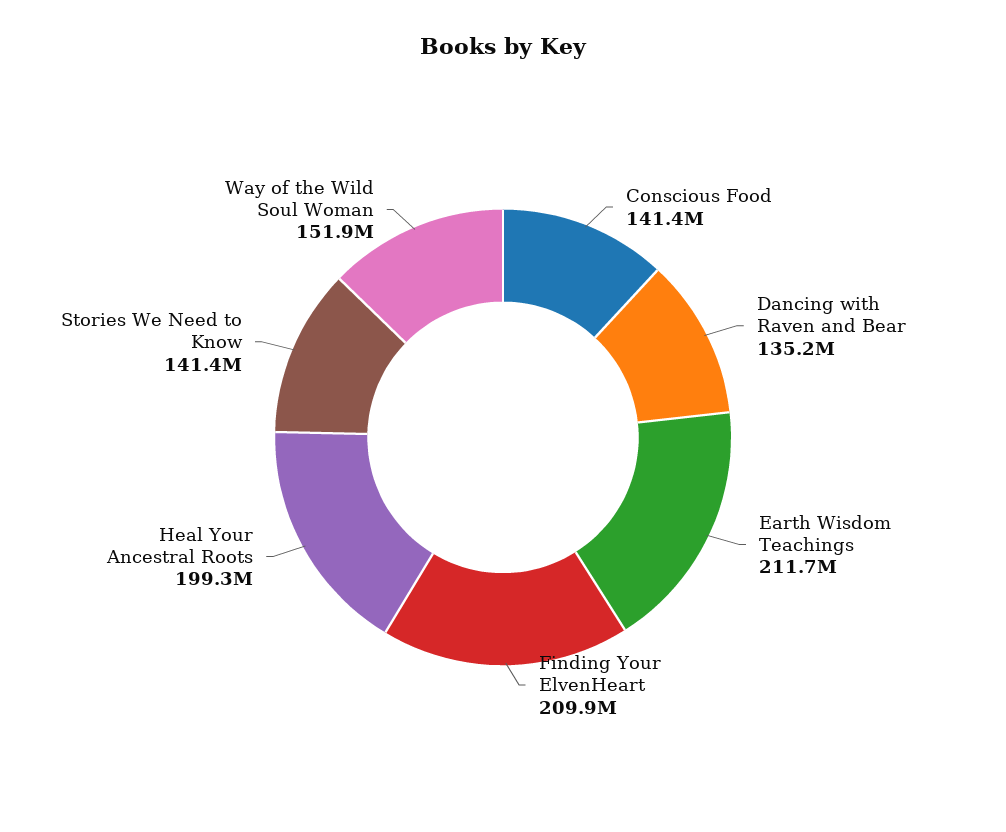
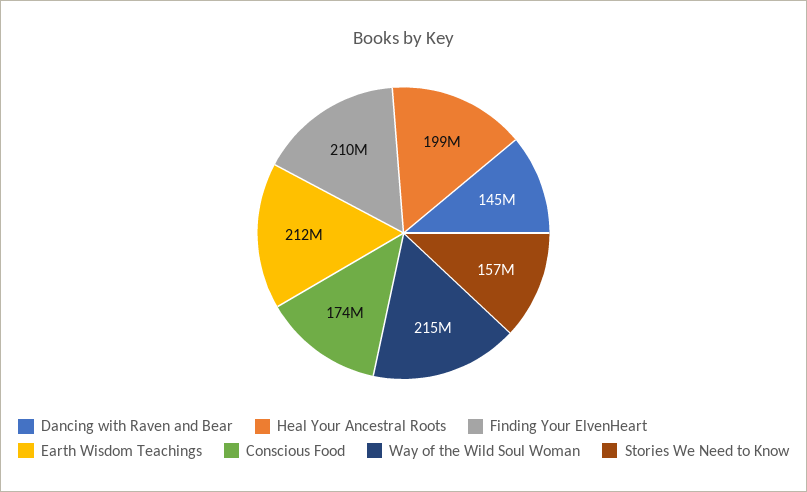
Conscious Food: 141400000 -> 174000000
Dancing with Raven and Bear: 135200000 -> 145000000
Stories We Need to Know: 141400000 -> 157000000
Way of the Wild Soul Woman: 151900000 -> 215000000

